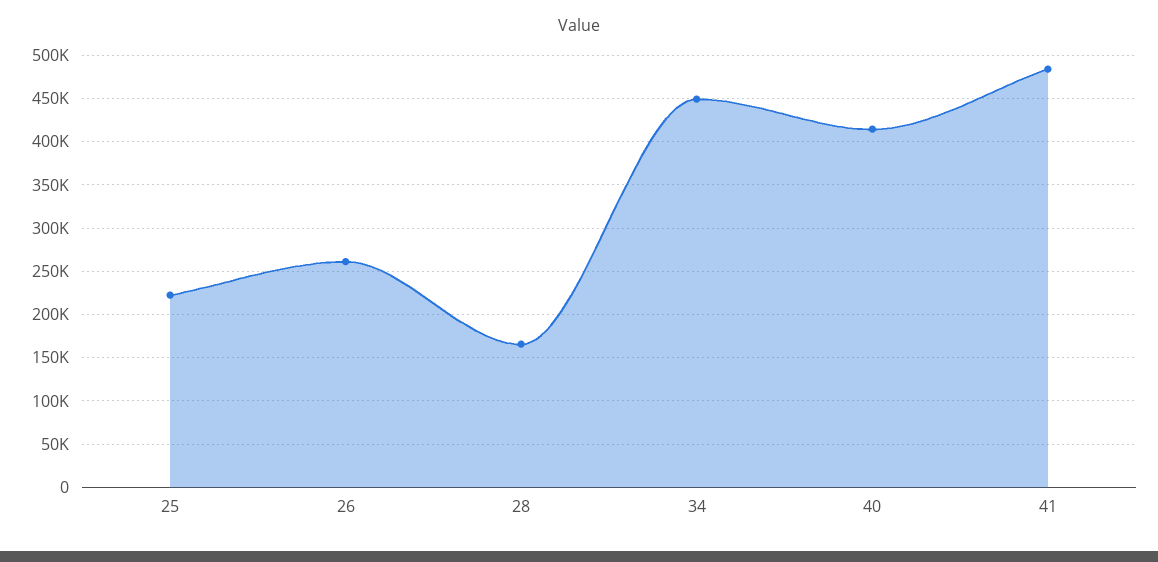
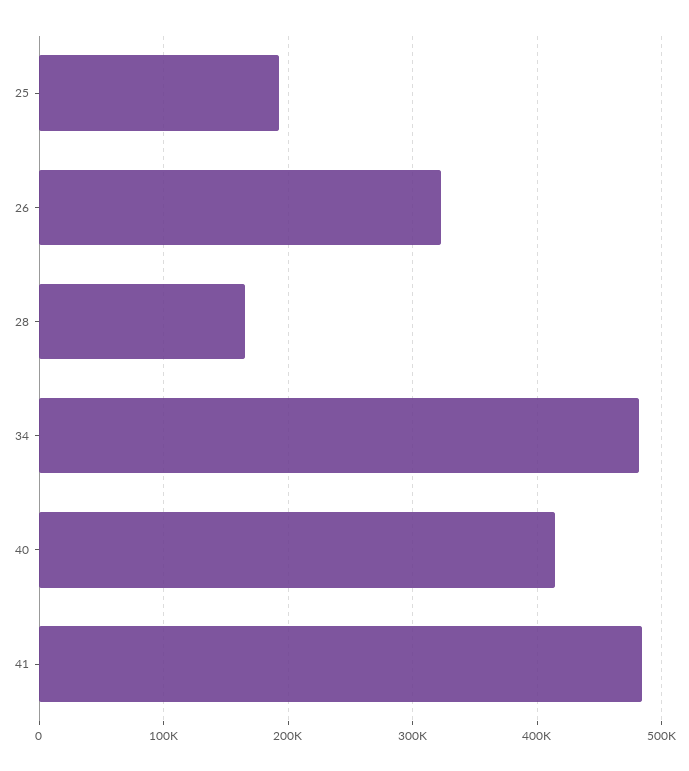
25: 220000 -> 190000
26: 260000 -> 320000
34: 450000 -> 480000

